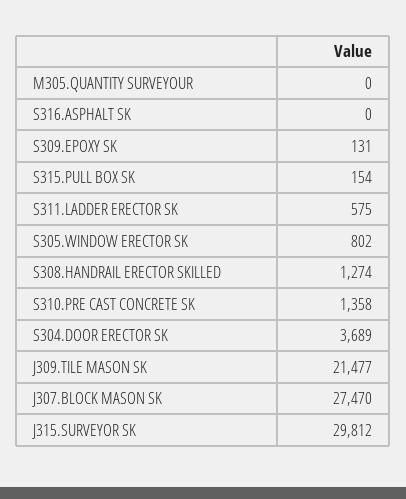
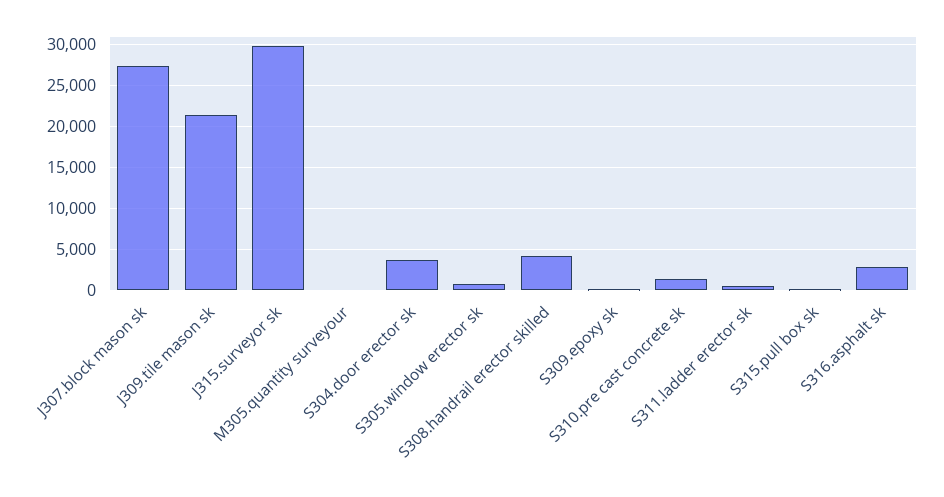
S316.ASPHALT SK: 0 -> 3000
S308.HANDRAIL ERECTOR SKILLED: 1274 -> 4000

